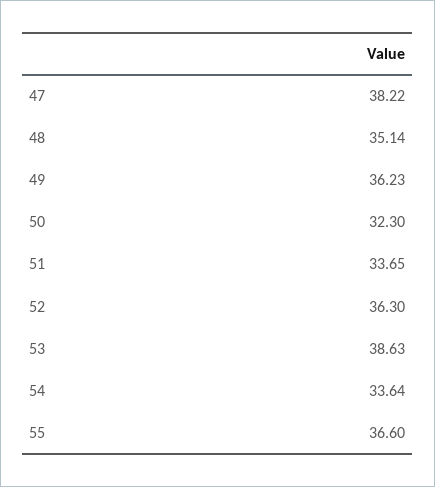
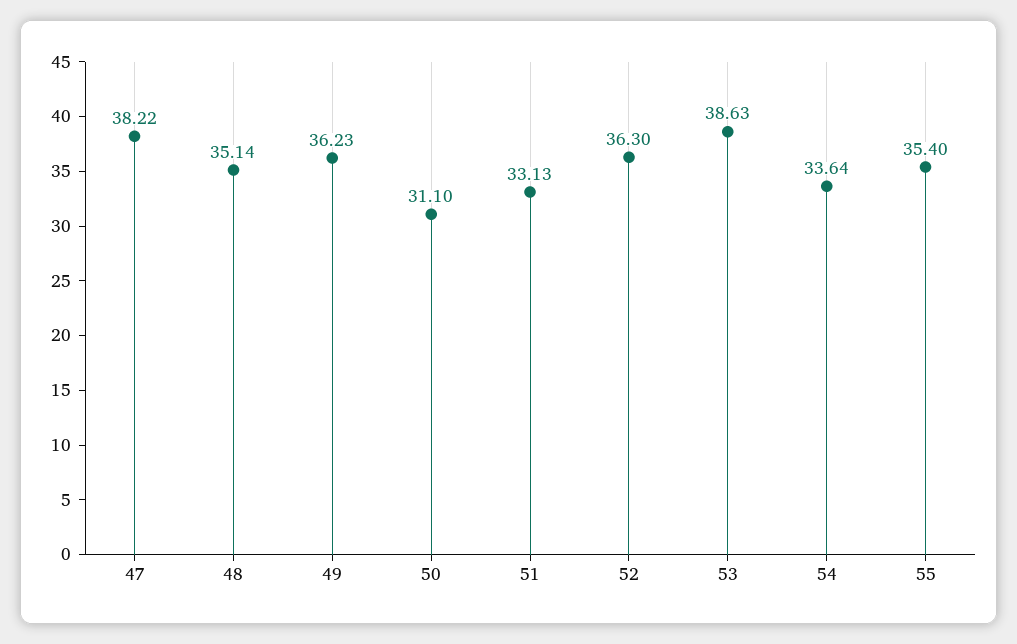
50: 32.3 -> 31.1
51: 33.65 -> 33.13
55: 36.6 -> 35.4

